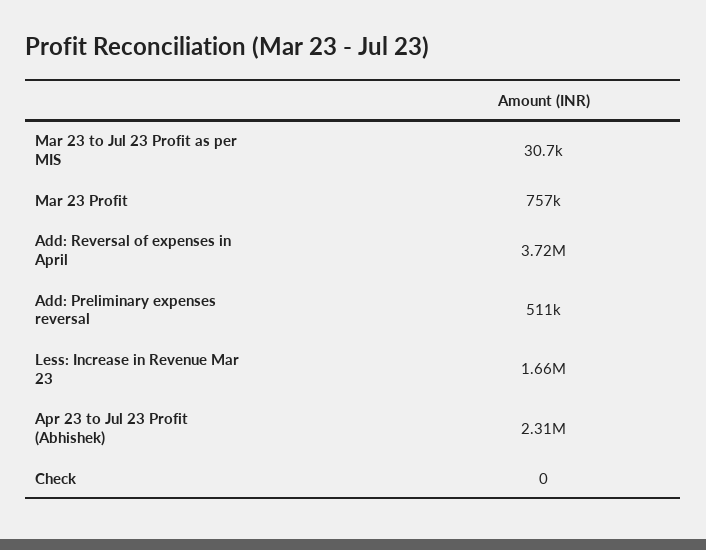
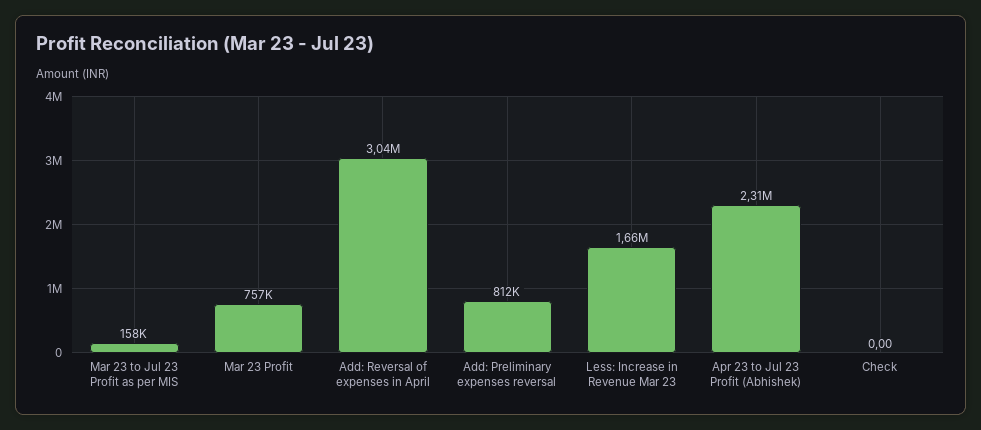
Mar 23 to Jul 23 Profit as per MIS: 30700 -> 158000
Add: Reversal of expenses in April: 3720000 -> 3040000
Add: Preliminary expenses reversal: 511000 -> 812000

